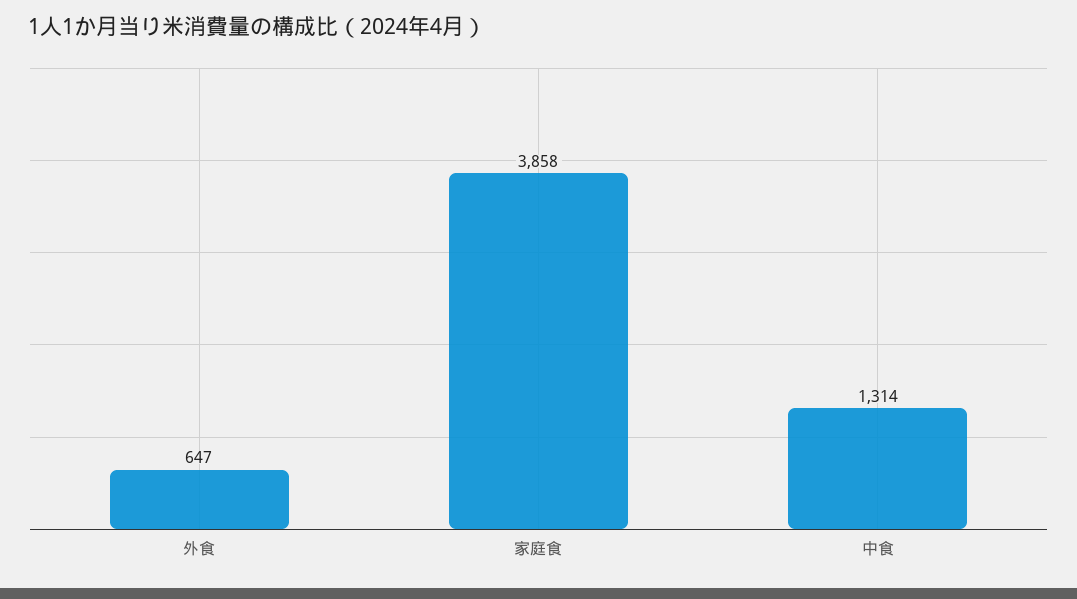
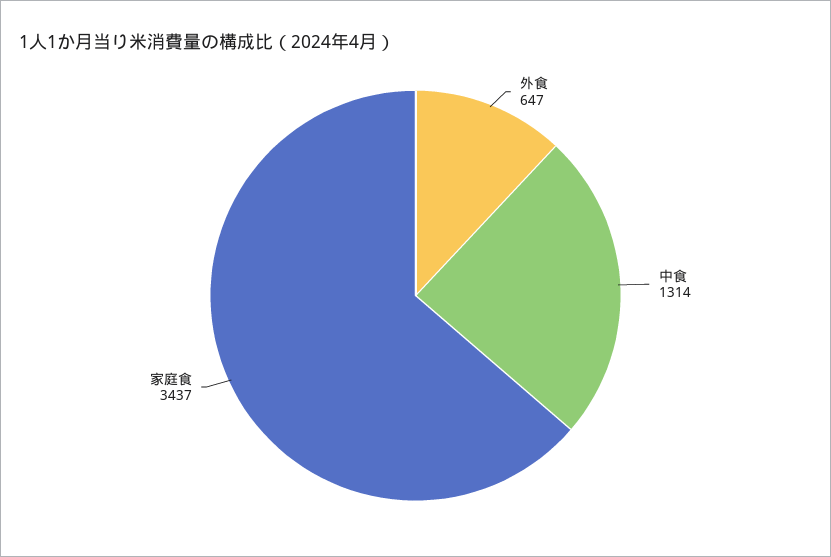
家庭食: 3858 -> 3437

